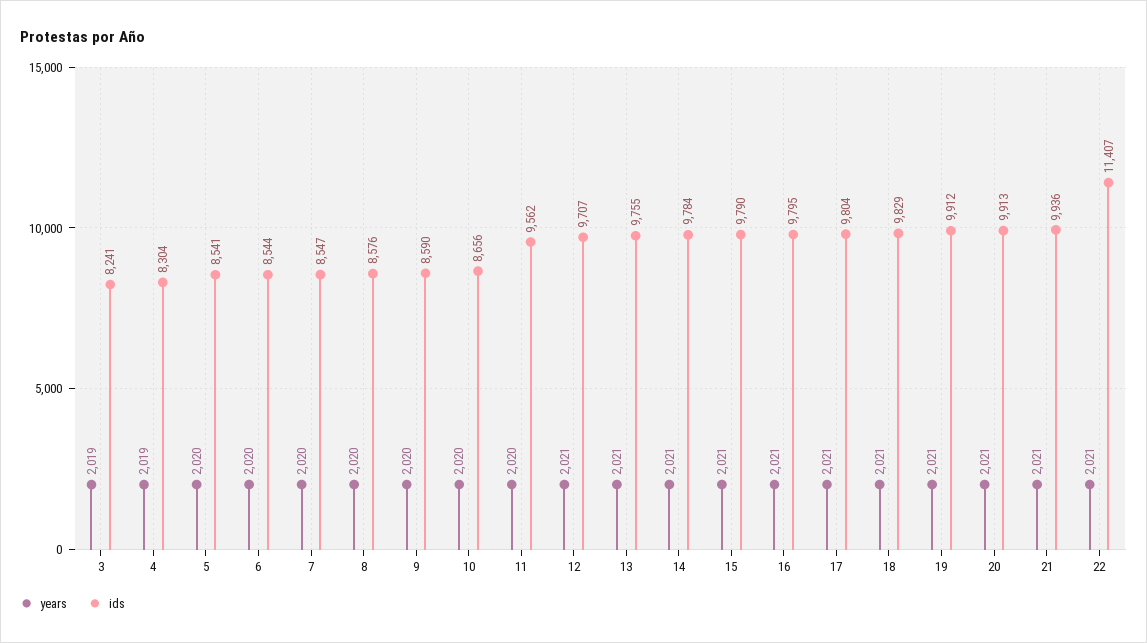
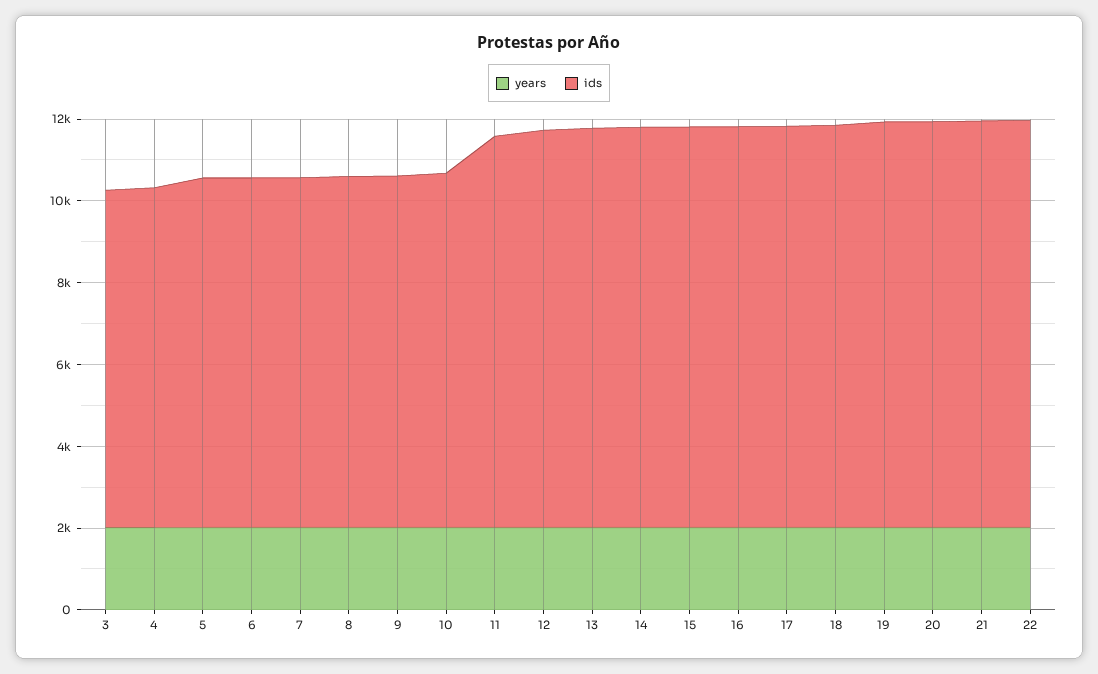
ids, 22: 11407 -> 10000

